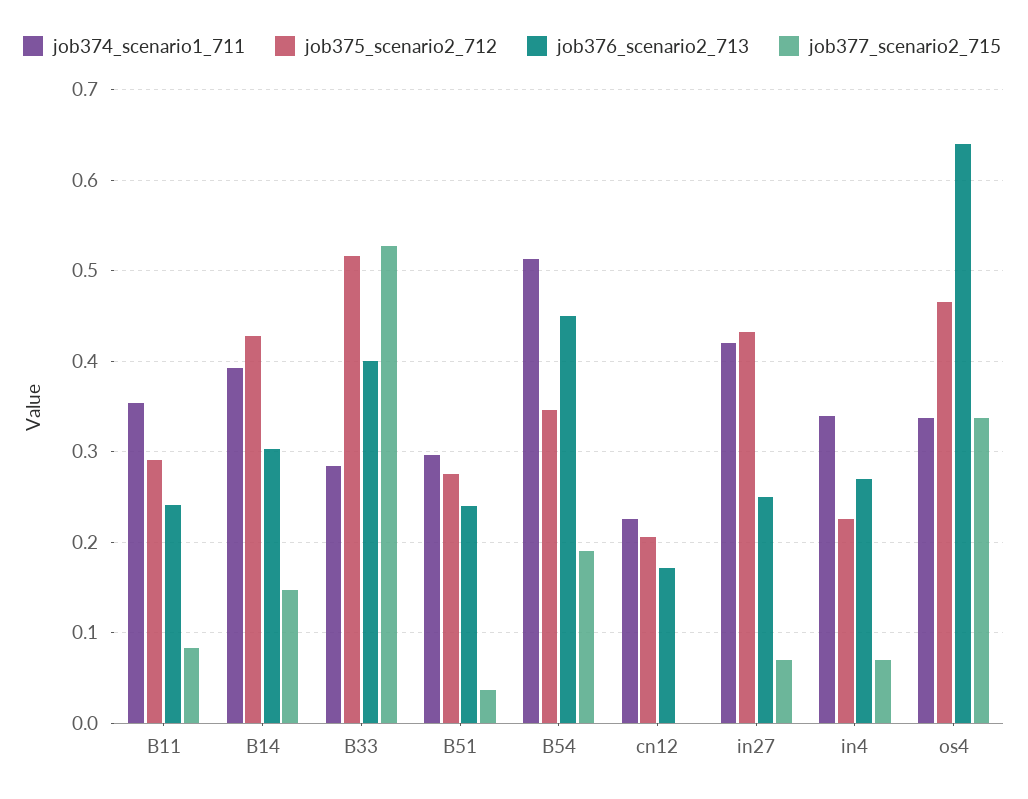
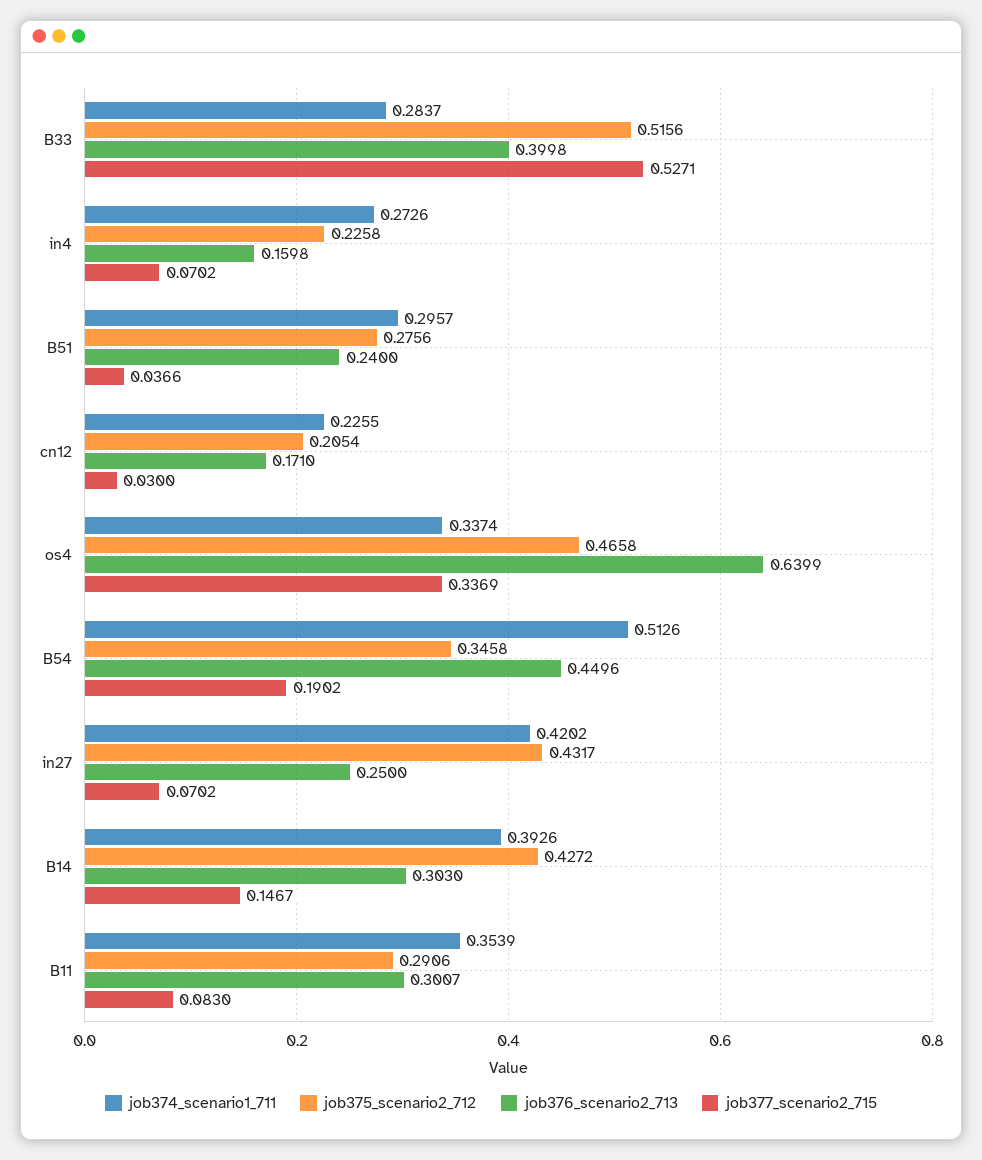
job376_scenario2_713, B11: 0.24 -> 0.3007
job377_scenario2_715, cn12: 0 -> 0.03
job374_scenario1_711, in4: 0.34 -> 0.2726
job376_scenario2_713, in4: 0.27 -> 0.1598

